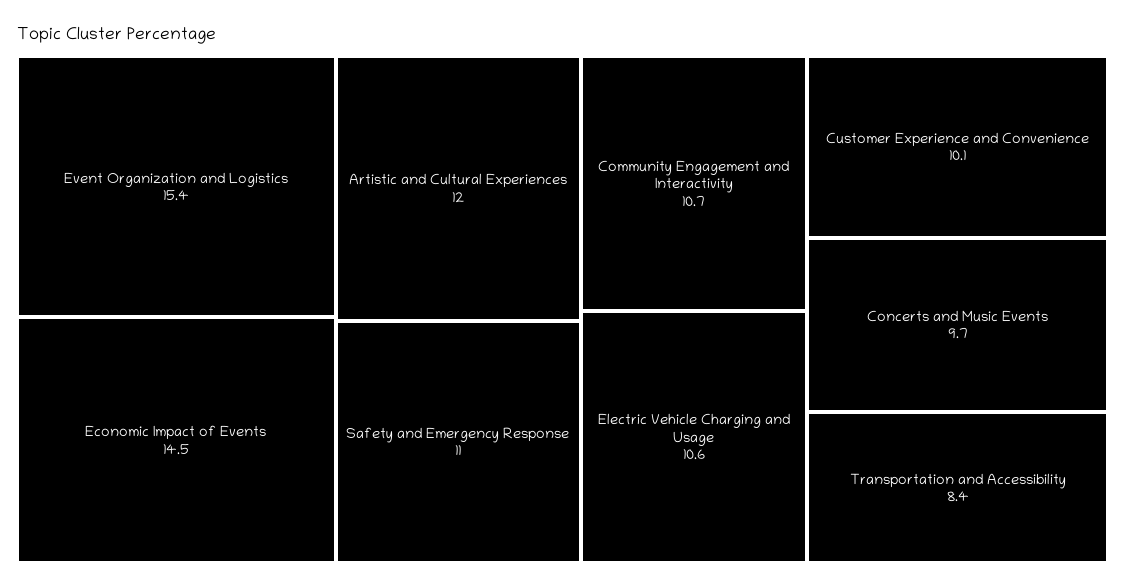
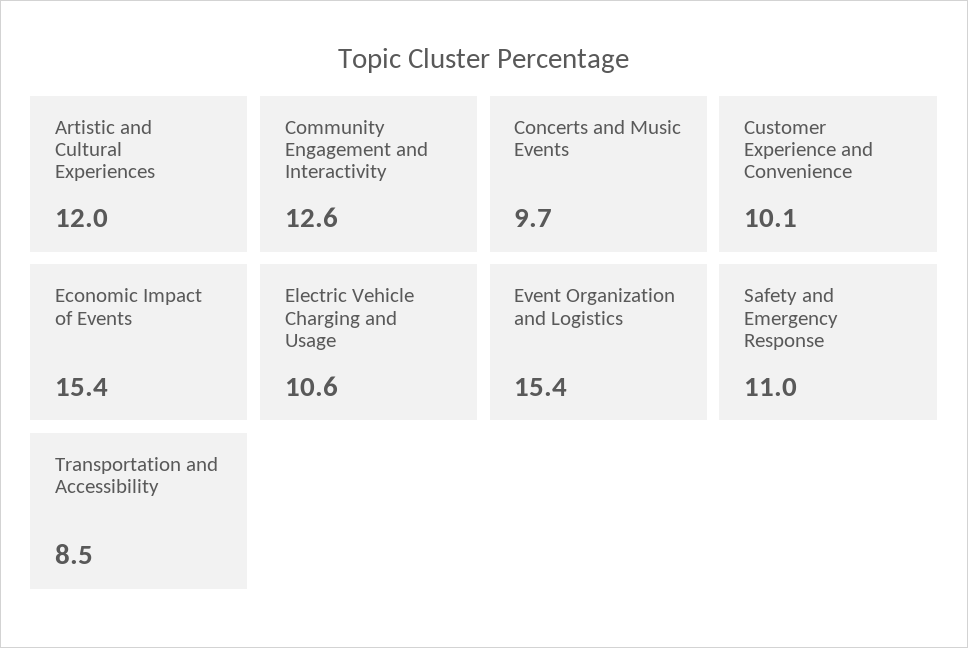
Economic Impact of Events: 14.5 -> 15.4
Community Engagement and Interactivity: 10.7 -> 12.6
Transportation and Accessibility: 8.4 -> 8.5

